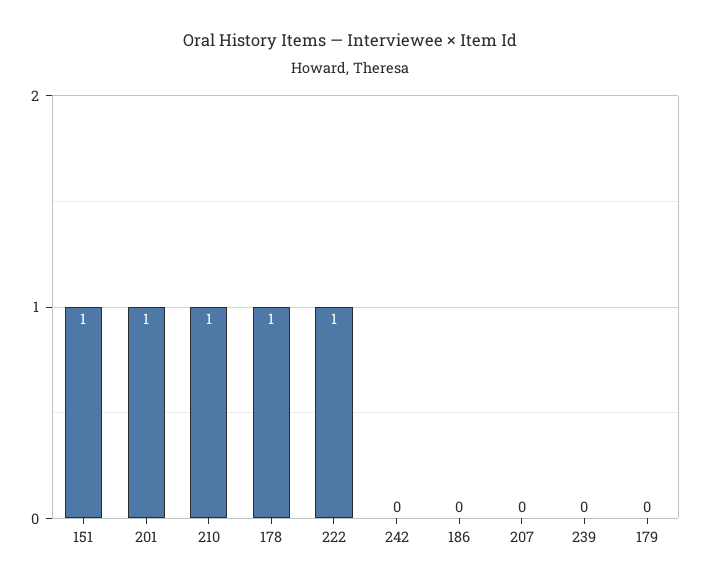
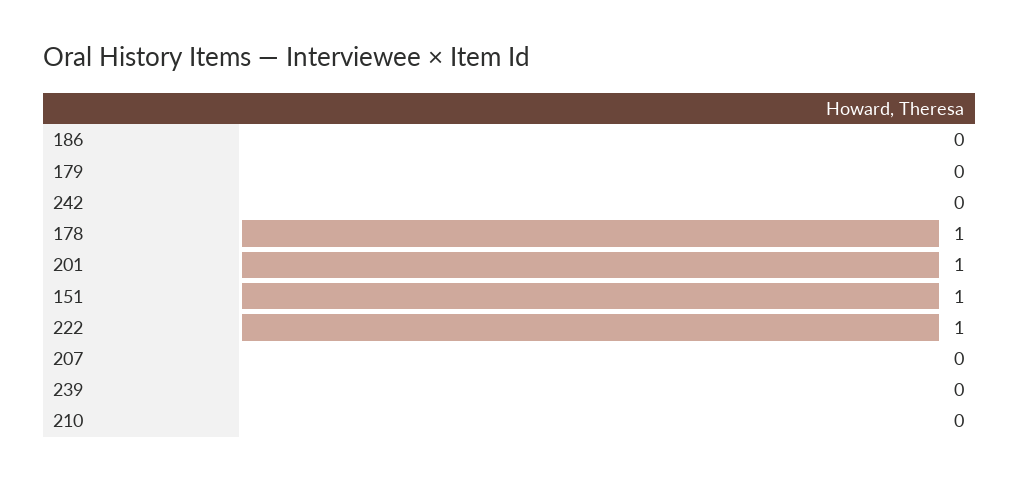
210: 1 -> 0

